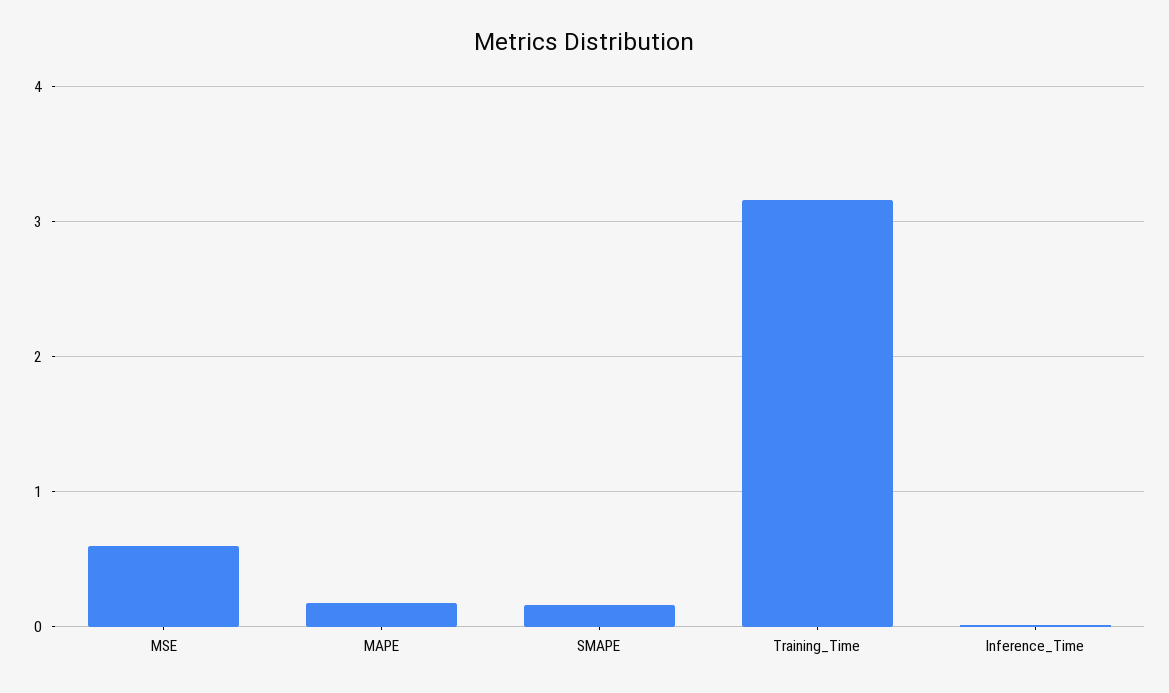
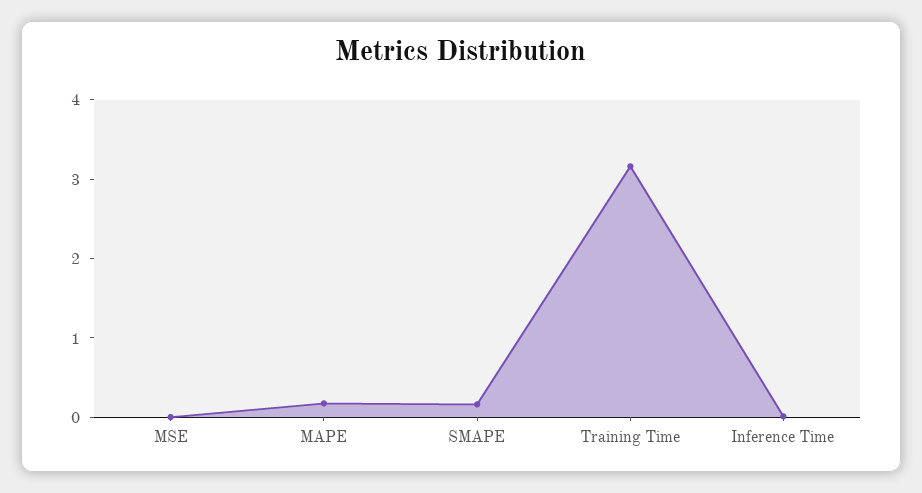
MSE: 0.6 -> 0

